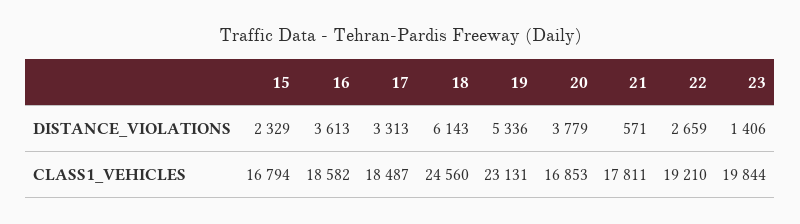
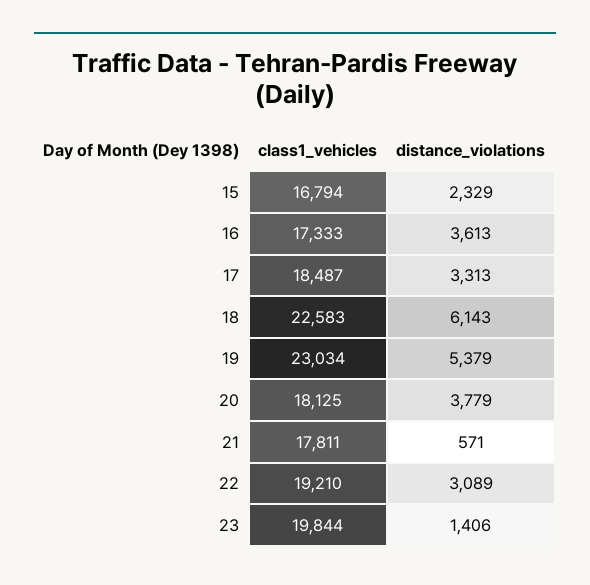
19, DISTANCE_VIOLATIONS: 5336 -> 5379
22, DISTANCE_VIOLATIONS: 2659 -> 3089
16, CLASS1_VEHICLES: 18582 -> 17333
18, CLASS1_VEHICLES: 24560 -> 22583
19, CLASS1_VEHICLES: 23131 -> 23034
20, CLASS1_VEHICLES: 16853 -> 18125

